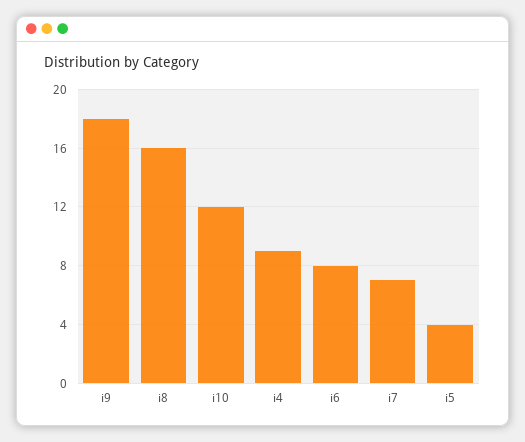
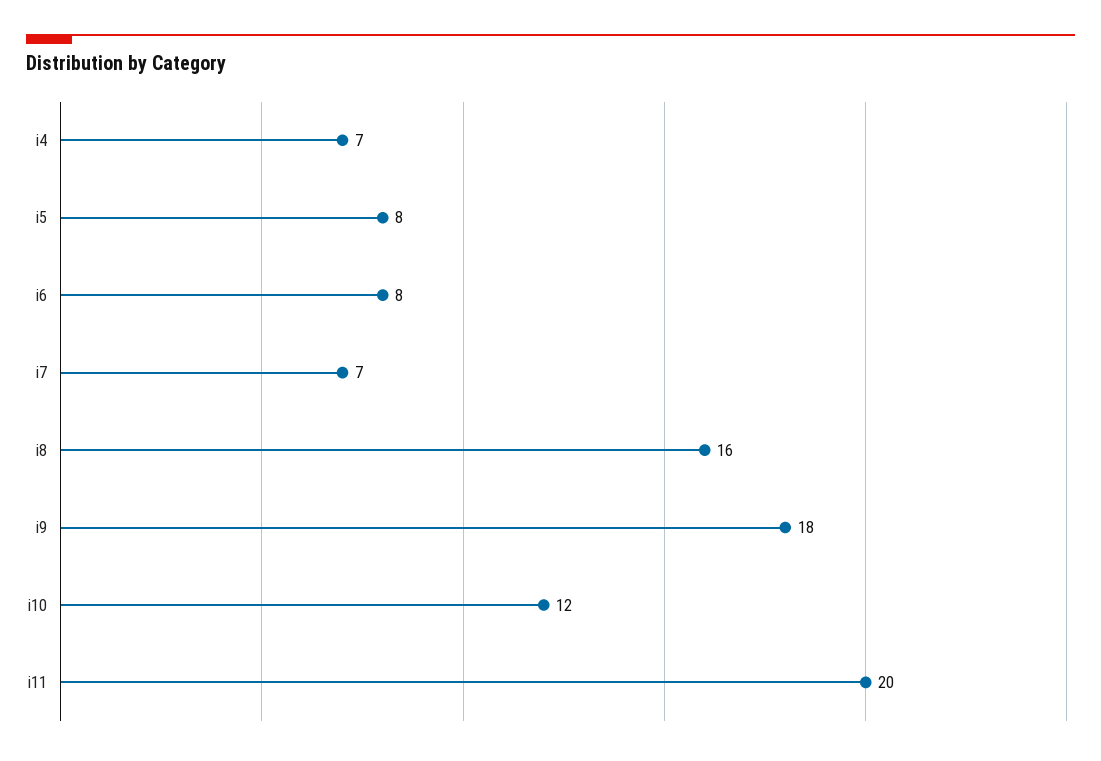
i4: 9 -> 7
i5: 4 -> 8
i11: none -> 20

